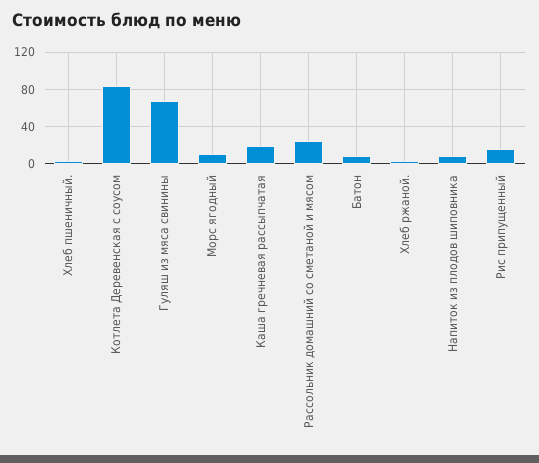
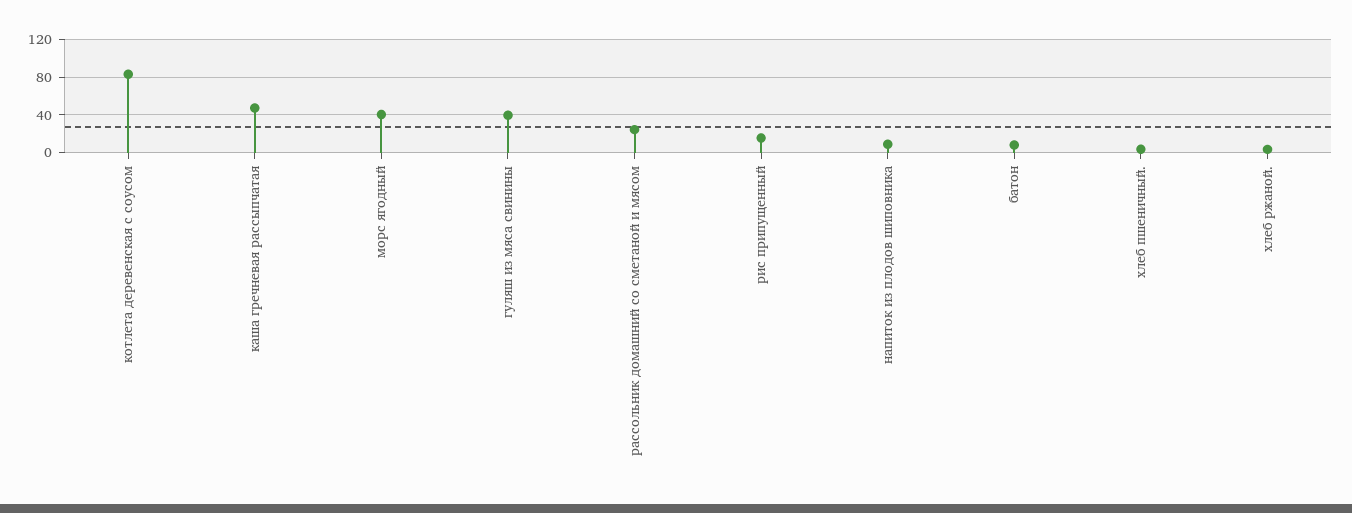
Гуляш из мяса свинины: 70 -> 40
Морс ягодный: 10 -> 40
Каша гречневая рассыпчатая: 20 -> 50

